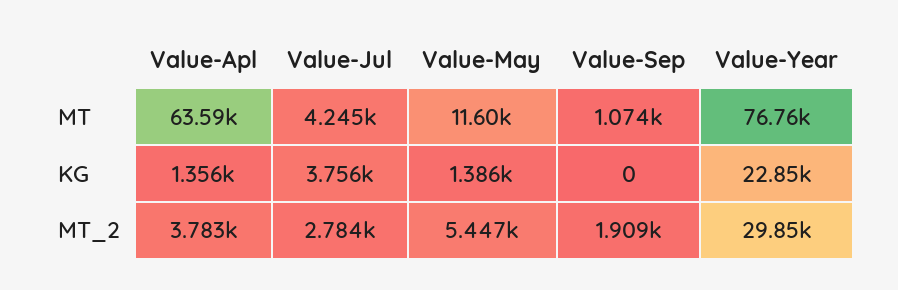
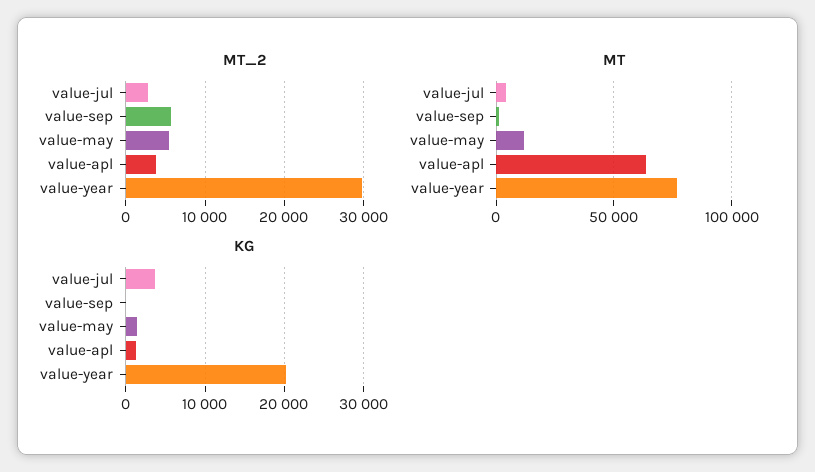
KG, Value-Year: 22850 -> 20000
MT_2, Value-Sep: 1909 -> 6000

